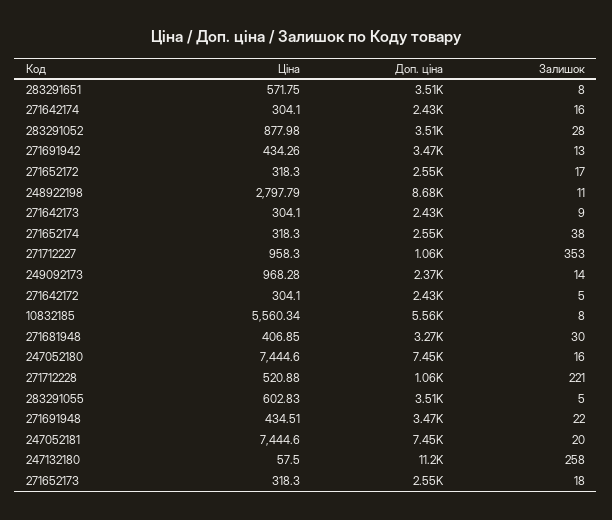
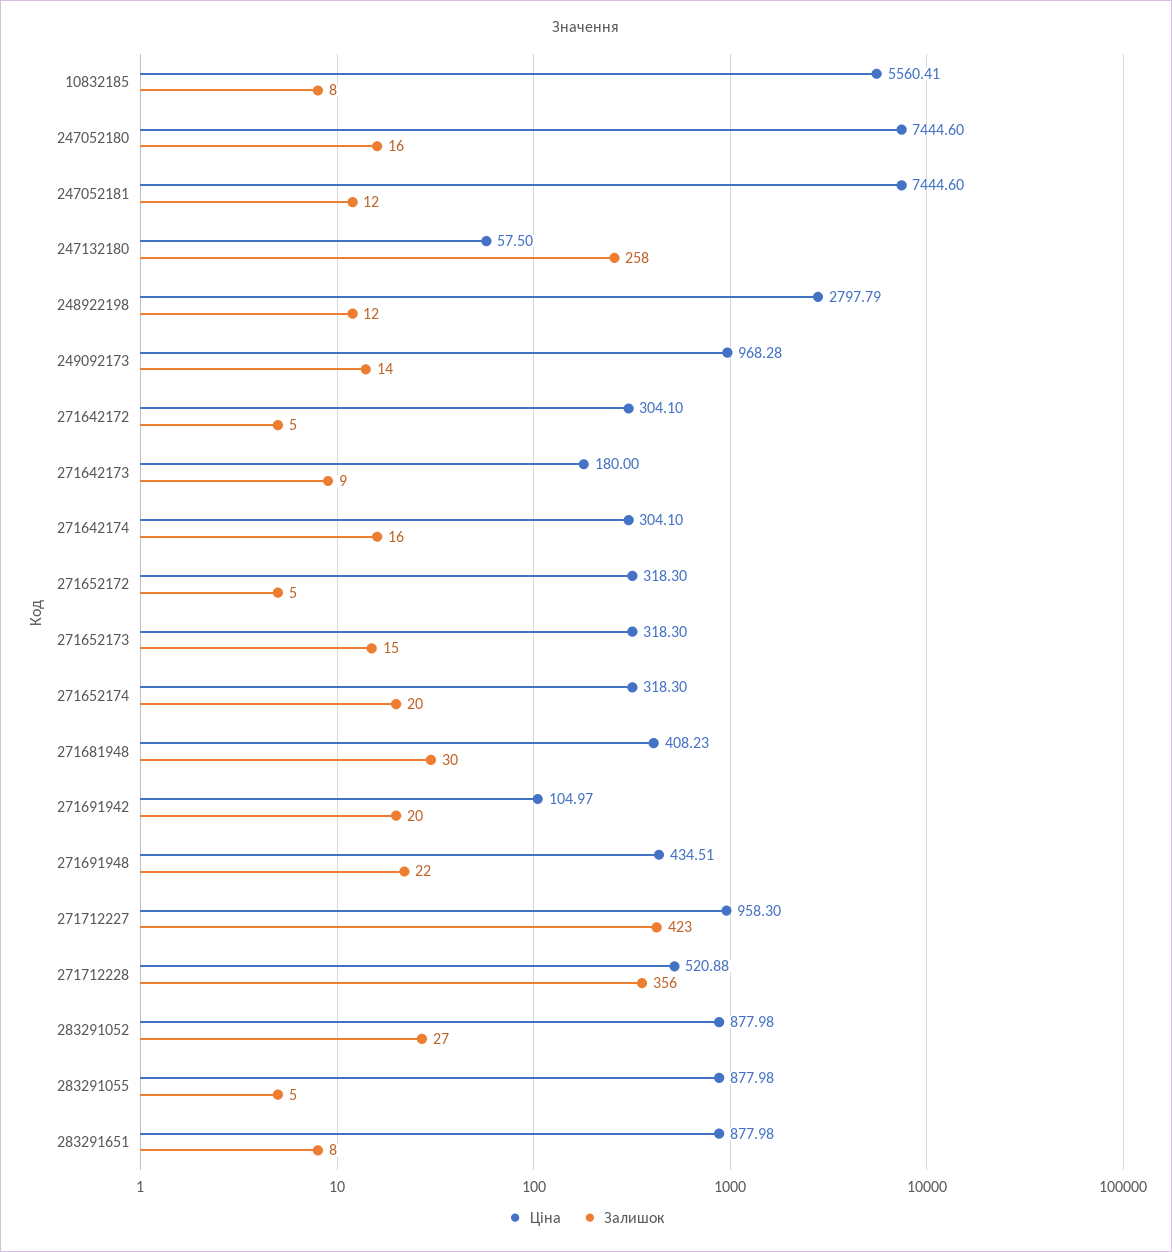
Ціна, 283291651: 571.75 -> 877.98
Доп. ціна, 283291651: 3510 -> none
Доп. ціна, 271642174: 2430 -> none
Доп. ціна, 283291052: 3510 -> none
Залишок, 283291052: 28 -> 27
Ціна, 271691942: 434.26 -> 104.97
Доп. ціна, 271691942: 3470 -> none
Залишок, 271691942: 13 -> 20
Доп. ціна, 271652172: 2550 -> none
Залишок, 271652172: 17 -> 5
Доп. ціна, 248922198: 8680 -> none
Залишок, 248922198: 11 -> 12
Ціна, 271642173: 304.1 -> 180
Доп. ціна, 271642173: 2430 -> none
Доп. ціна, 271652174: 2550 -> none
Залишок, 271652174: 38 -> 20
Доп. ціна, 271712227: 1060 -> none
Залишок, 271712227: 353 -> 423
Доп. ціна, 249092173: 2370 -> none
Доп. ціна, 271642172: 2430 -> none
Ціна, 10832185: 5560.34 -> 5560.41
Доп. ціна, 10832185: 5560 -> none
Ціна, 271681948: 406.85 -> 408.23
Доп. ціна, 271681948: 3270 -> none
Доп. ціна, 247052180: 7450 -> none
Доп. ціна, 271712228: 1060 -> none
Залишок, 271712228: 221 -> 356
Ціна, 283291055: 602.83 -> 877.98
Доп. ціна, 283291055: 3510 -> none
Доп. ціна, 271691948: 3470 -> none
Доп. ціна, 247052181: 7450 -> none
Залишок, 247052181: 20 -> 12
Доп. ціна, 247132180: 11200 -> none
Доп. ціна, 271652173: 2550 -> none
Залишок, 271652173: 18 -> 15

